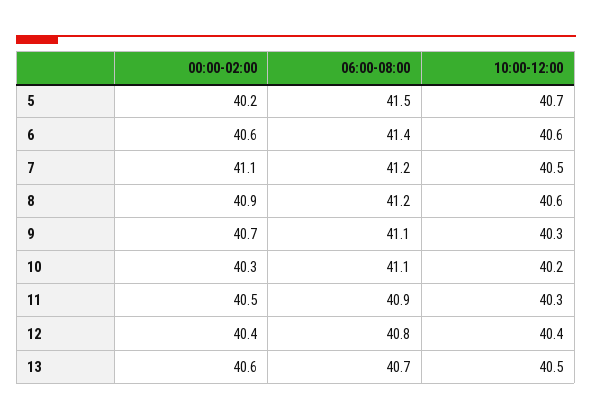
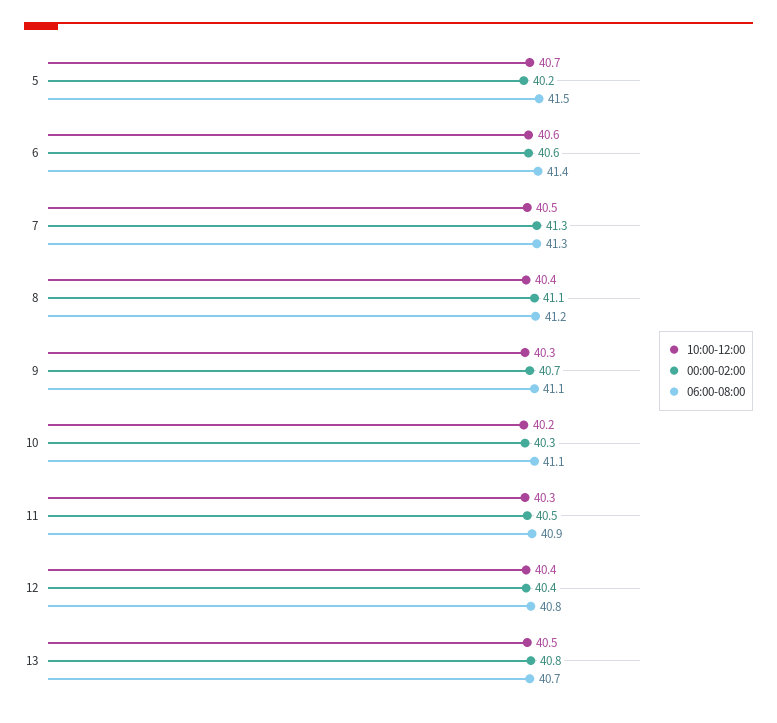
00:00-02:00, 7: 41.1 -> 41.3
06:00-08:00, 7: 41.2 -> 41.3
00:00-02:00, 8: 40.9 -> 41.1
10:00-12:00, 8: 40.6 -> 40.4
00:00-02:00, 13: 40.6 -> 40.8

